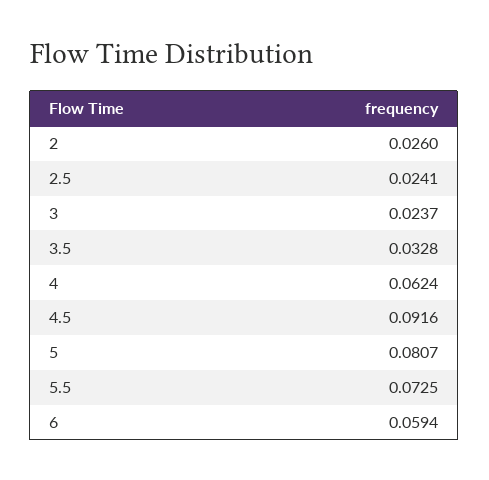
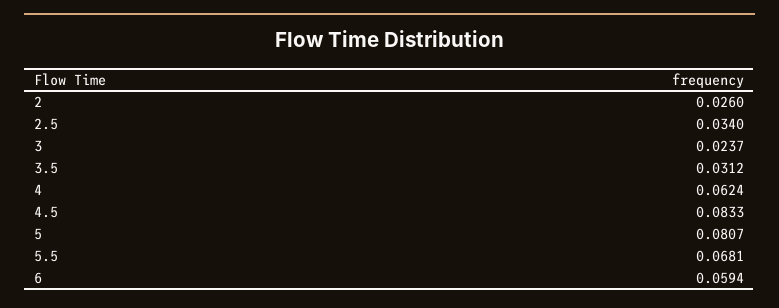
2.5: 0.0241 -> 0.034
3.5: 0.0328 -> 0.0312
4.5: 0.0916 -> 0.0833
5.5: 0.0725 -> 0.0681

